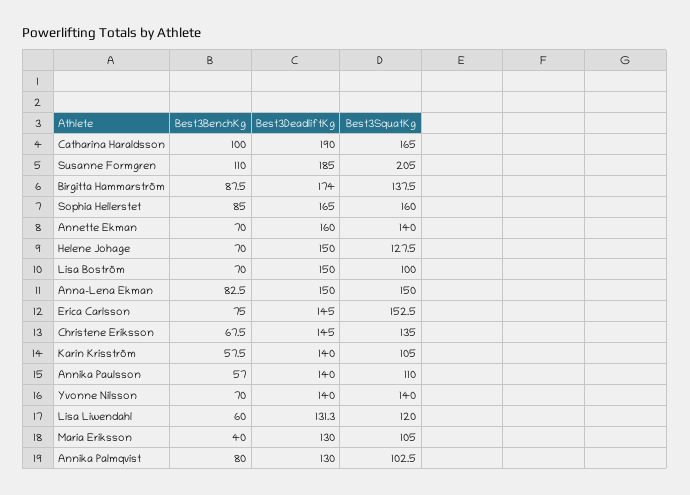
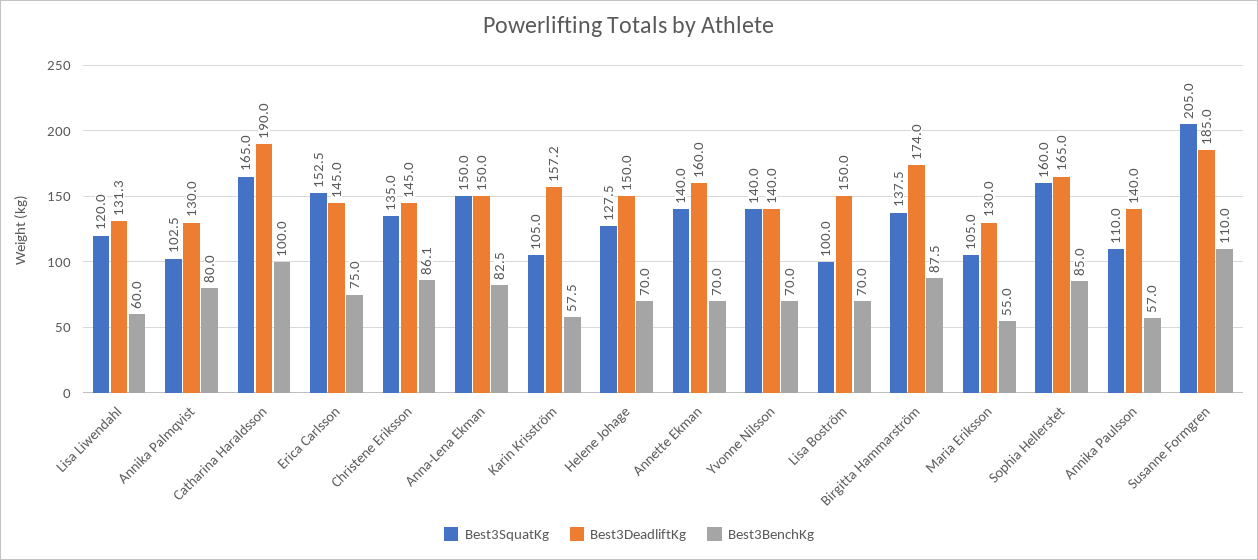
Best3BenchKg, Christene Eriksson: 67.5 -> 86.1
Best3DeadliftKg, Karin Krisström: 140 -> 157.2
Best3BenchKg, Maria Eriksson: 40 -> 55

